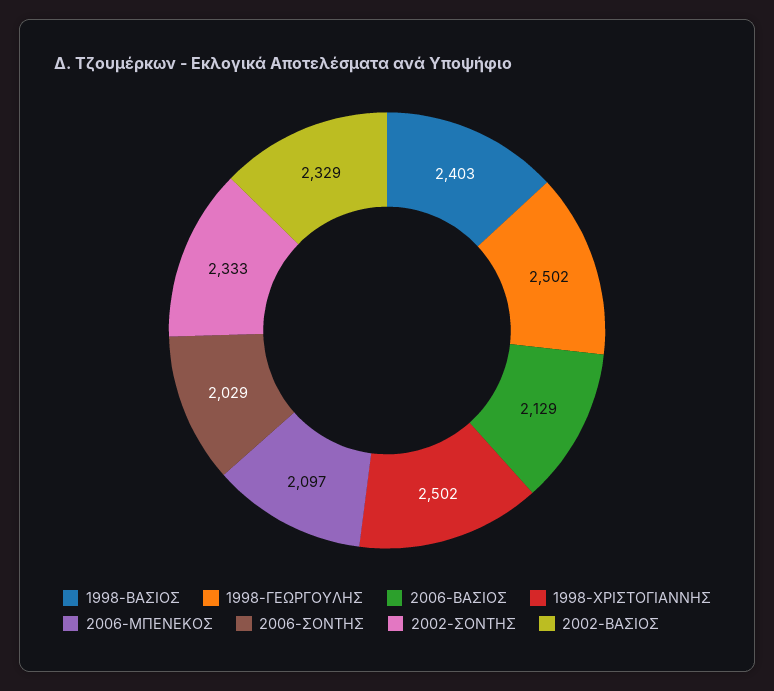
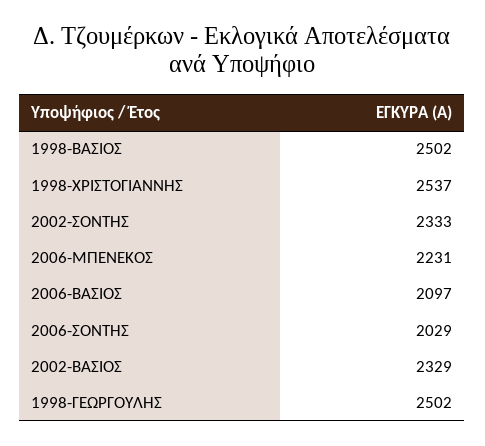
1998-ΒΑΣΙΟΣ: 2403 -> 2502
2006-ΒΑΣΙΟΣ: 2129 -> 2097
1998-ΧΡΙΣΤΟΓΙΑΝΝΗΣ: 2502 -> 2537
2006-ΜΠΕΝΕΚΟΣ: 2097 -> 2231

